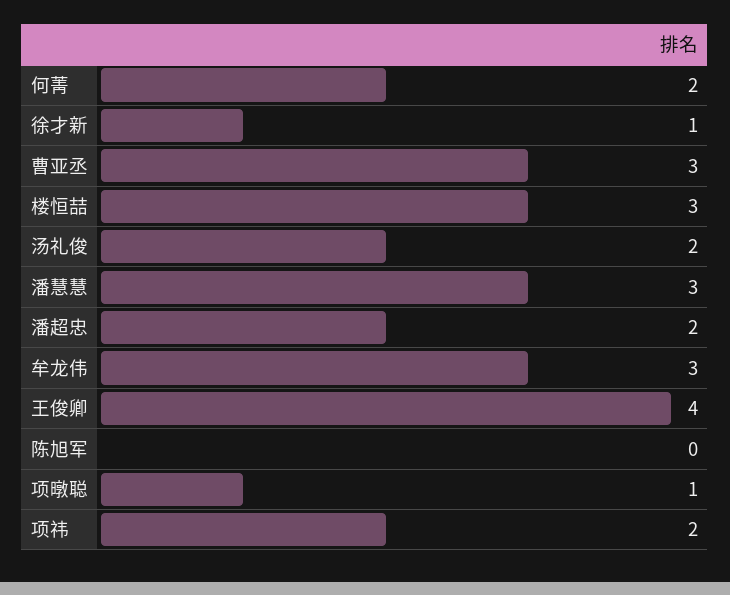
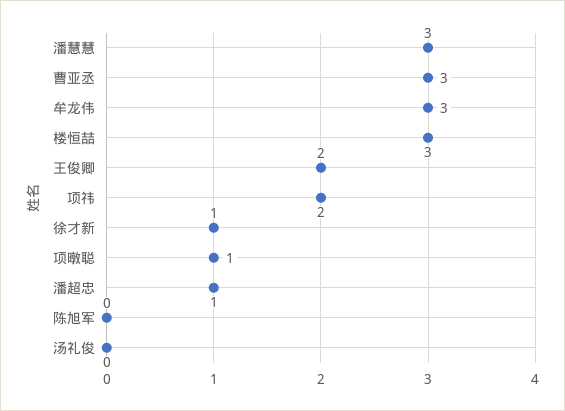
何菁: 2 -> none
汤礼俊: 2 -> 0
潘超忠: 2 -> 1
王俊卿: 4 -> 2

